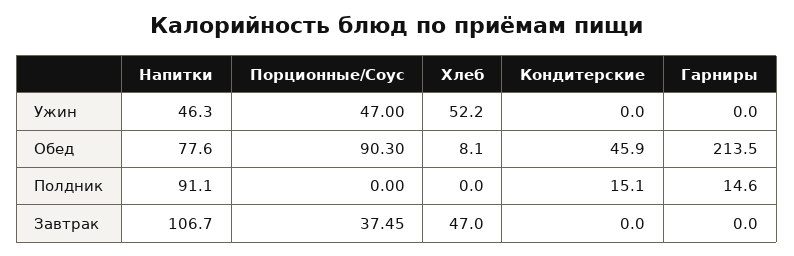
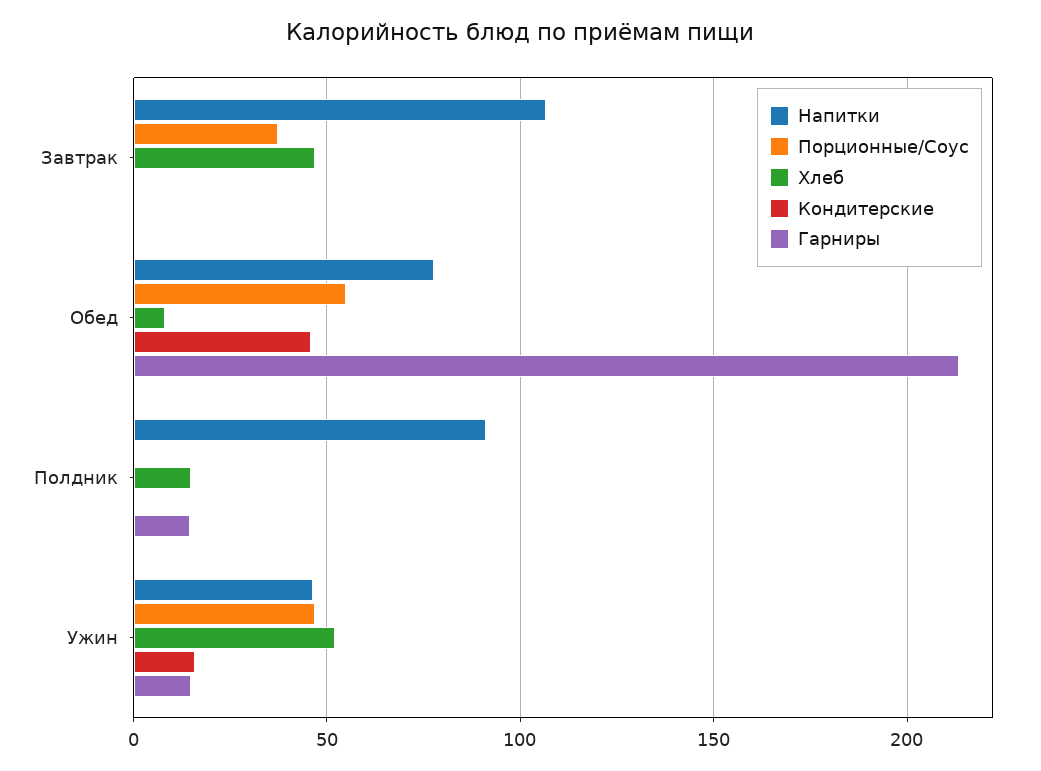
Кондитерские, Ужин: 0 -> 15
Гарниры, Ужин: 0 -> 15
Порционные/Соус, Обед: 90.3 -> 55
Хлеб, Полдник: 0 -> 15
Кондитерские, Полдник: 15.1 -> 0

